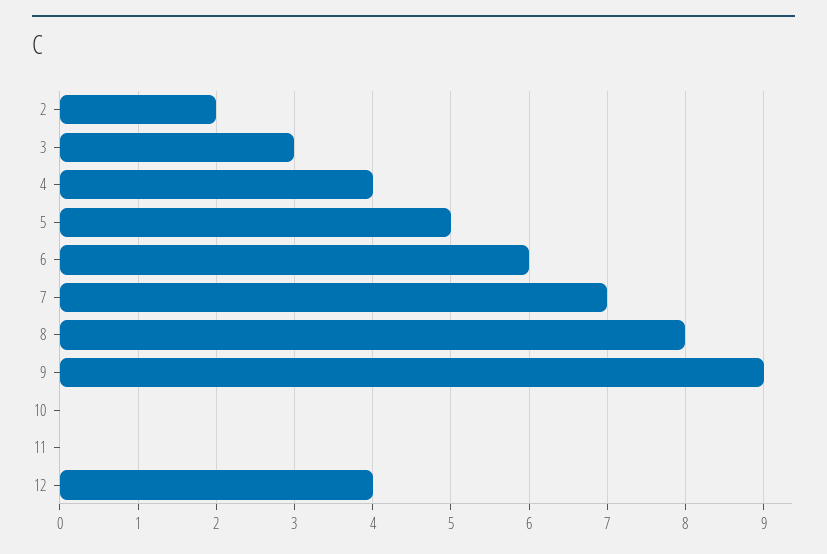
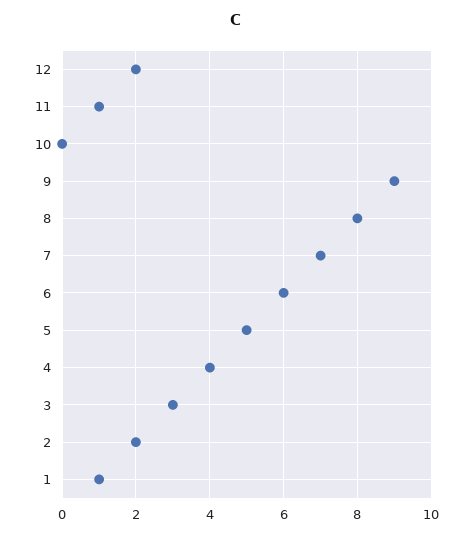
11: 0 -> 1
12: 4 -> 2
1: none -> 1

